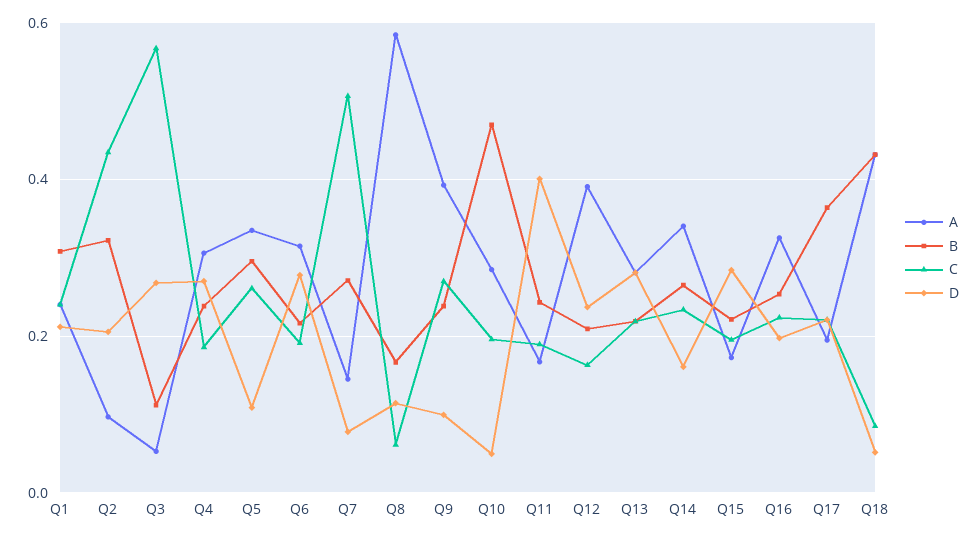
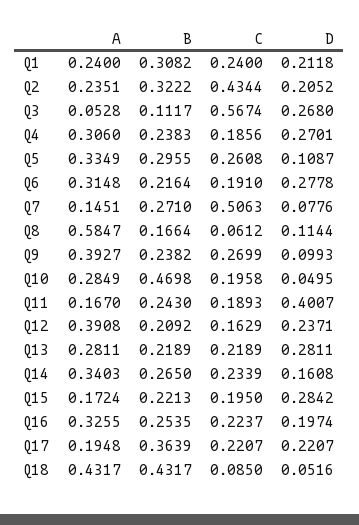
A, Q2: 0.1 -> 0.2351

